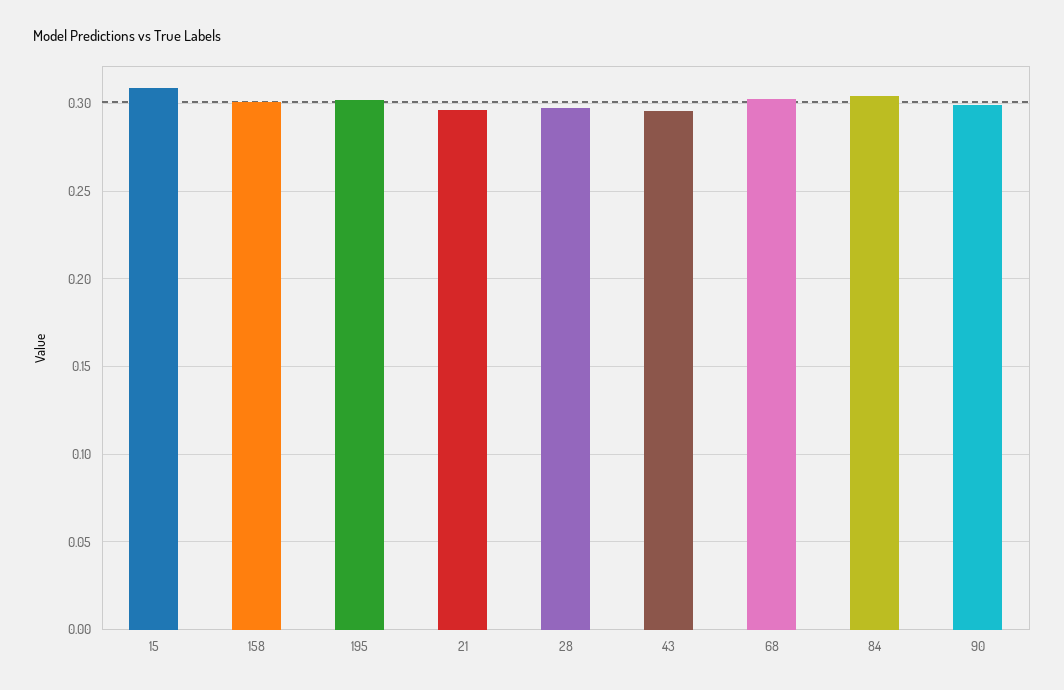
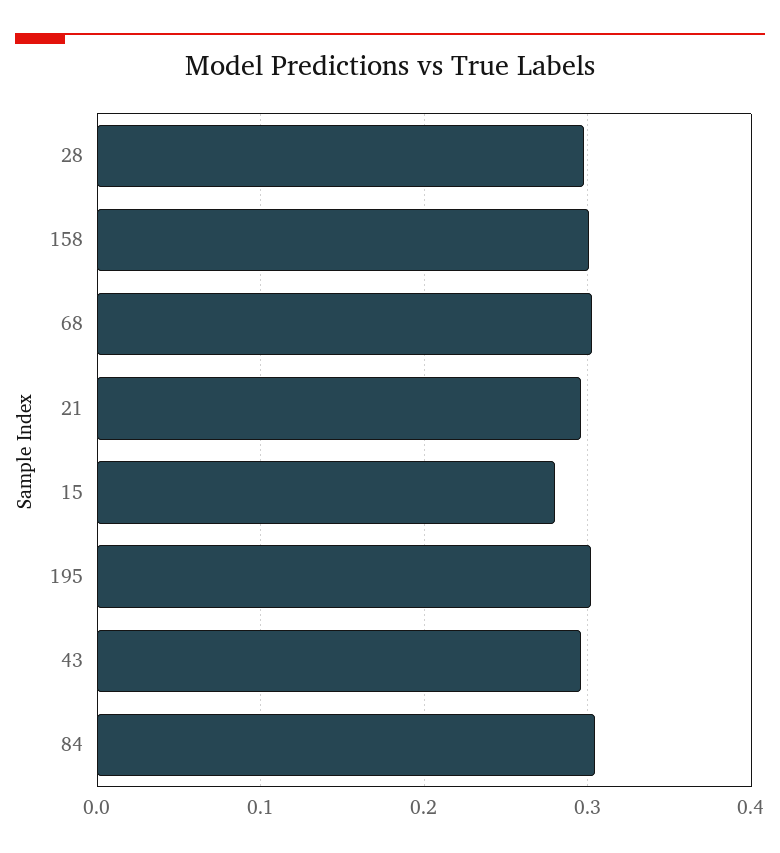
15: 0.31 -> 0.28
90: 0.3 -> none

